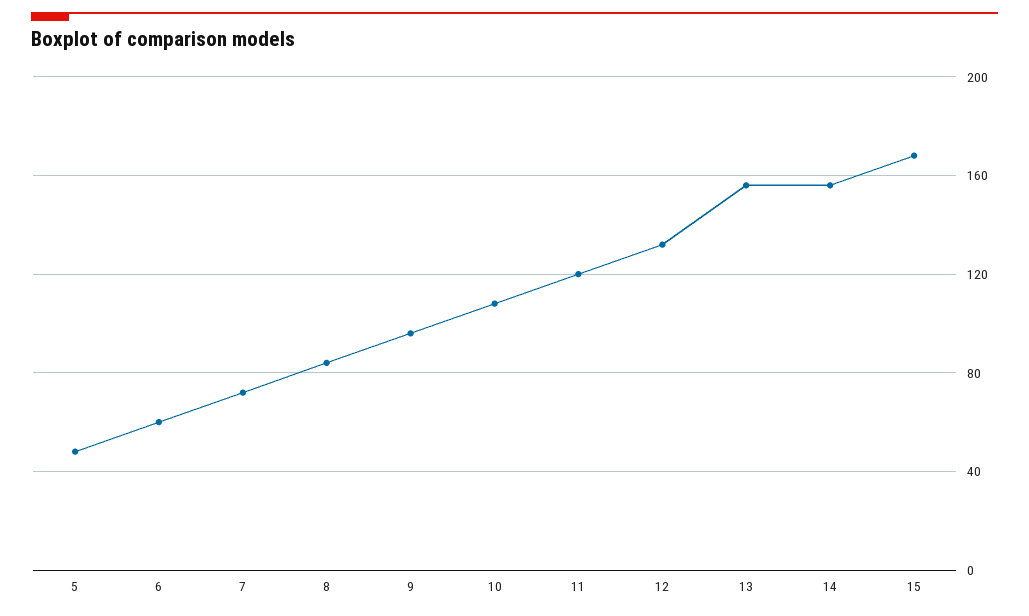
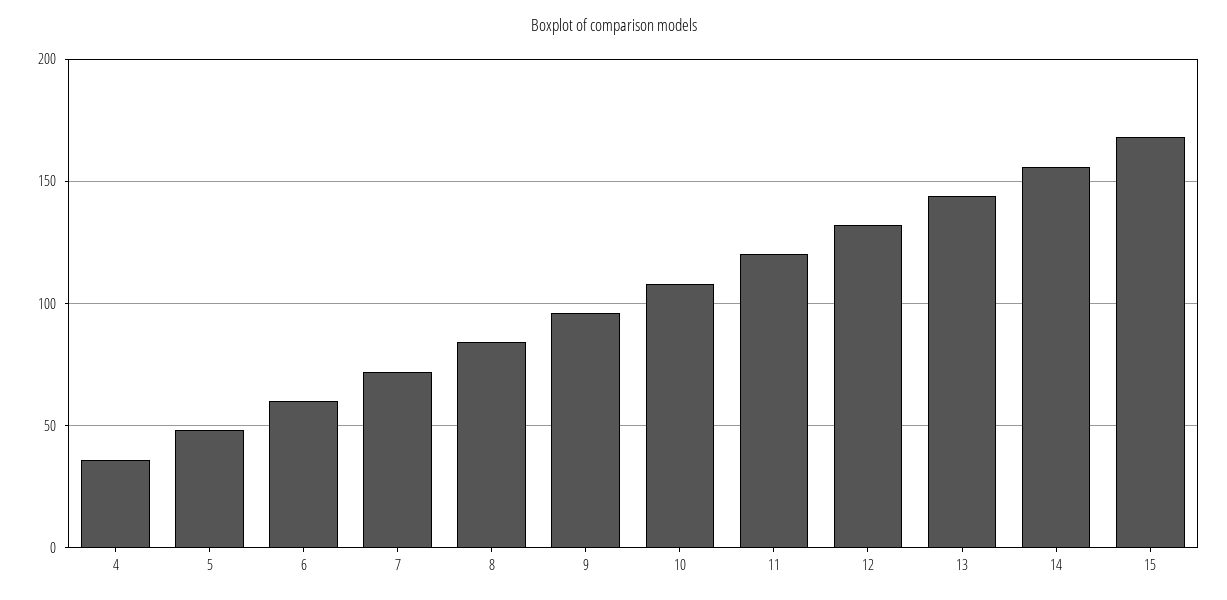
13: 155 -> 145
4: none -> 35

